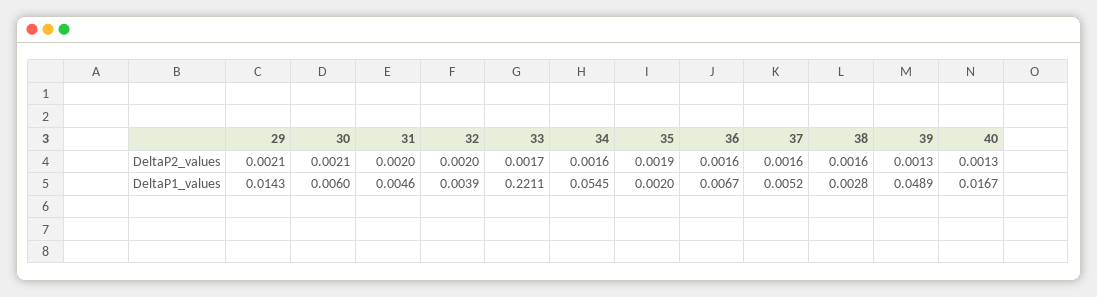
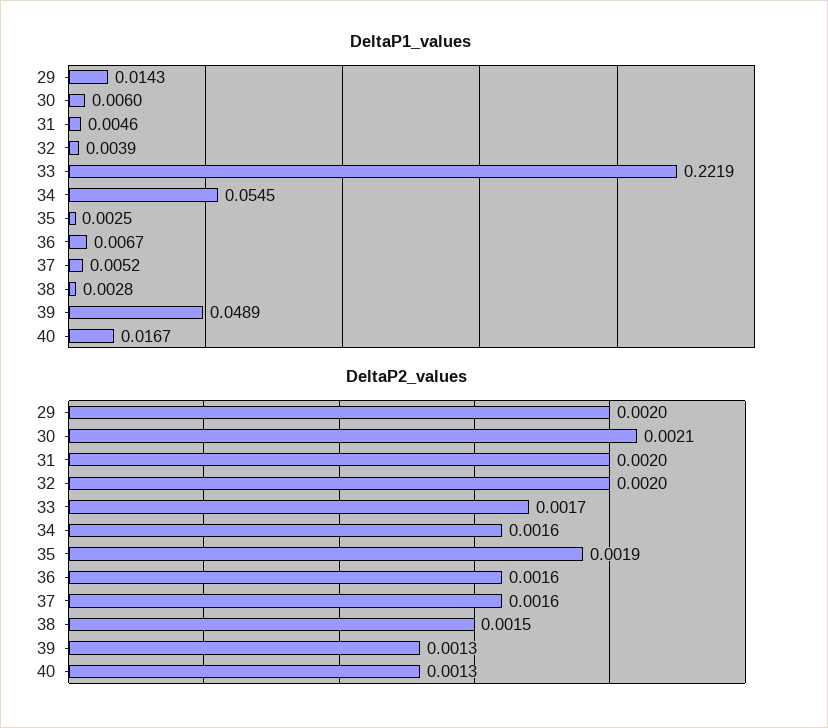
DeltaP2_values, 29: 0.0021 -> 0.002
DeltaP2_values, 38: 0.0016 -> 0.0015
DeltaP1_values, 33: 0.2211 -> 0.2219
DeltaP1_values, 35: 0.002 -> 0.0025

